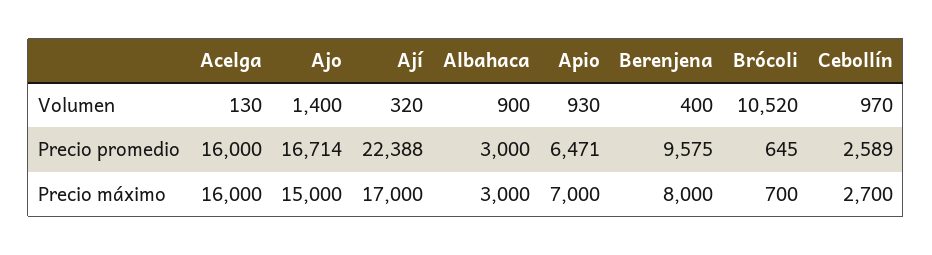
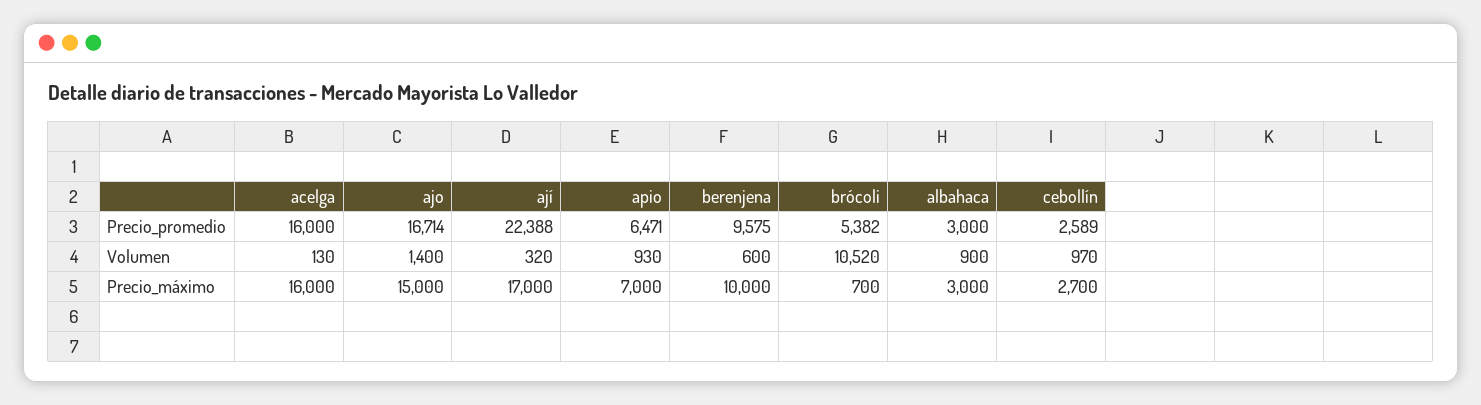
Berenjena, Volumen: 400 -> 600
Brócoli, Precio promedio: 645 -> 5382
Berenjena, Precio máximo: 8000 -> 10000

